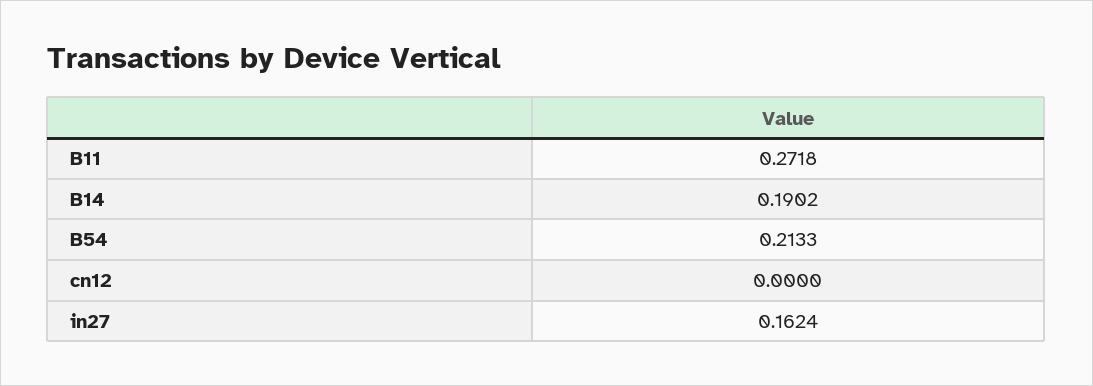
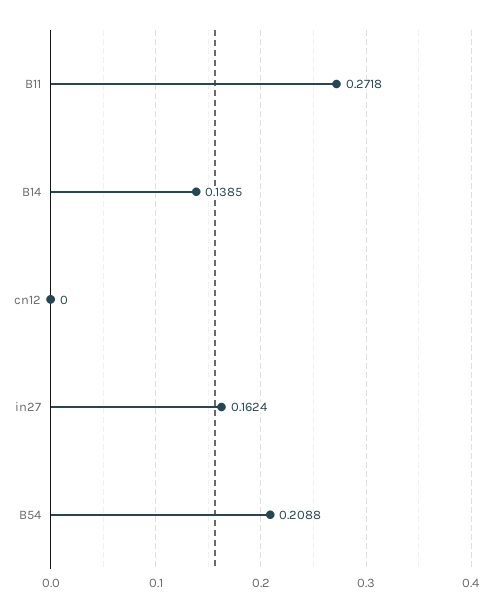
B14: 0.1902 -> 0.1385
B54: 0.2133 -> 0.2088

